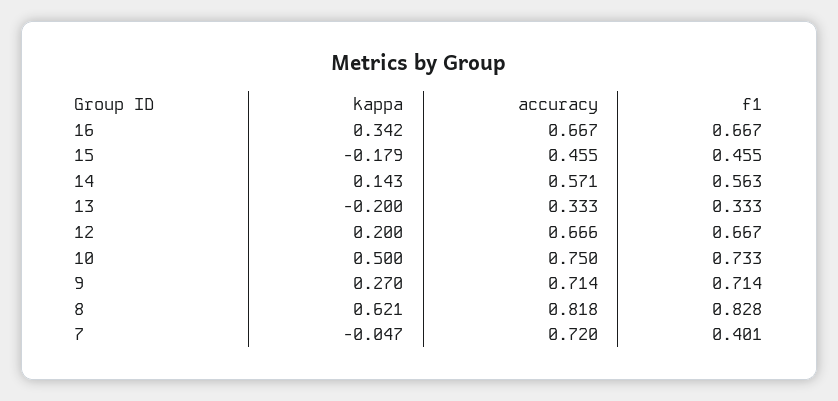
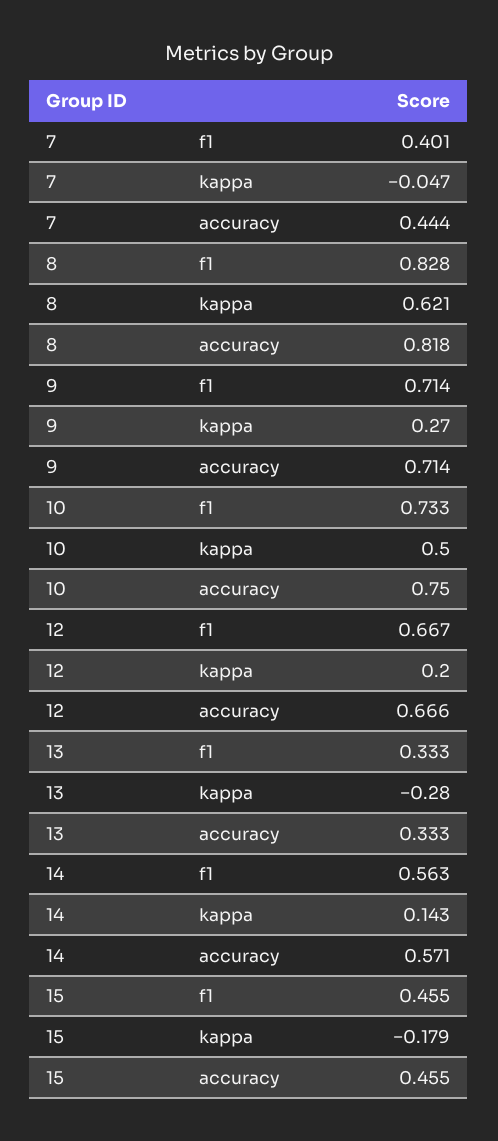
kappa, 16: 0.342 -> none
accuracy, 16: 0.667 -> none
f1, 16: 0.667 -> none
kappa, 13: -0.2 -> -0.28
accuracy, 7: 0.72 -> 0.444

